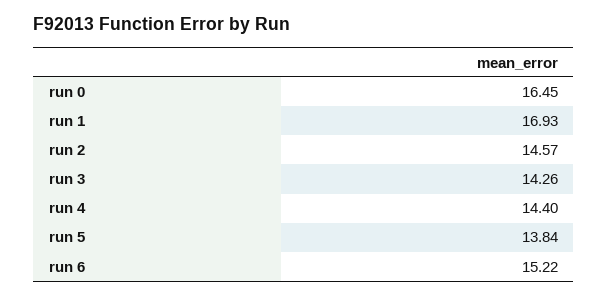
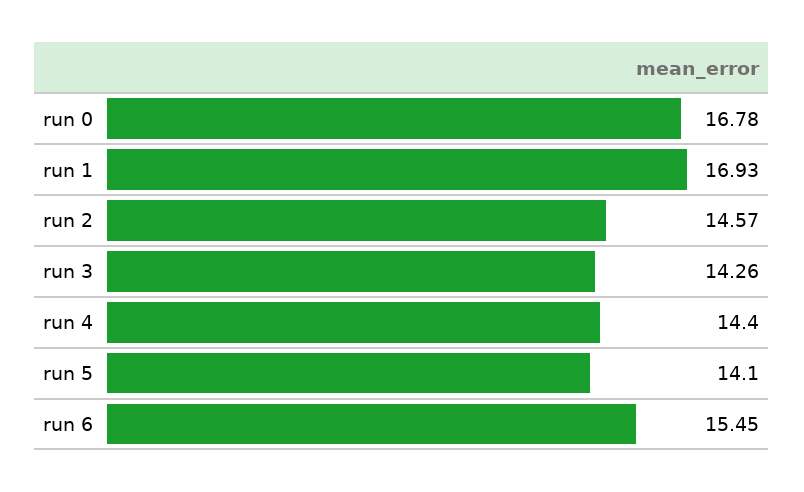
run 0: 16.45 -> 16.78
run 5: 13.84 -> 14.1
run 6: 15.22 -> 15.45

